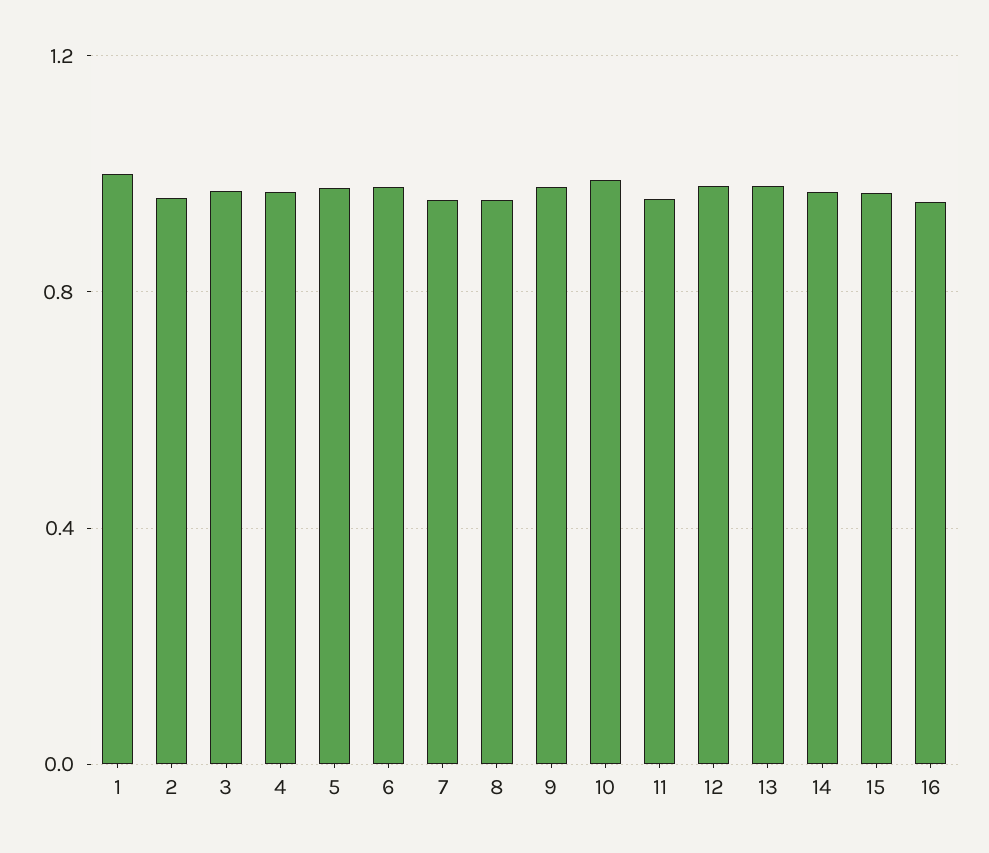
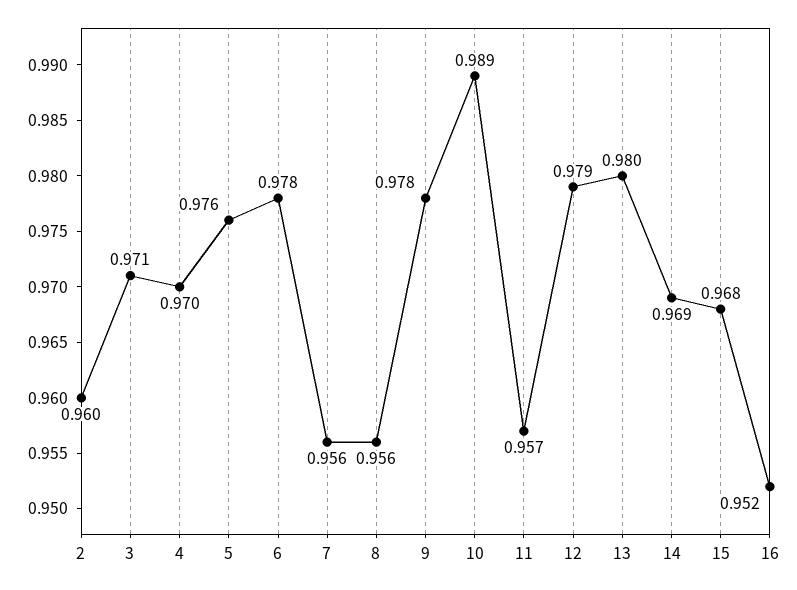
1: 1 -> none

